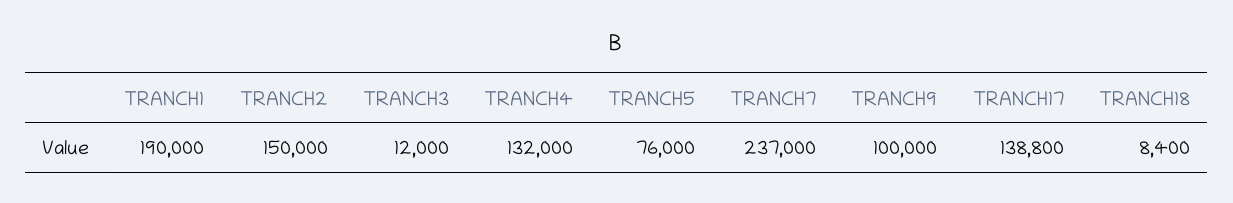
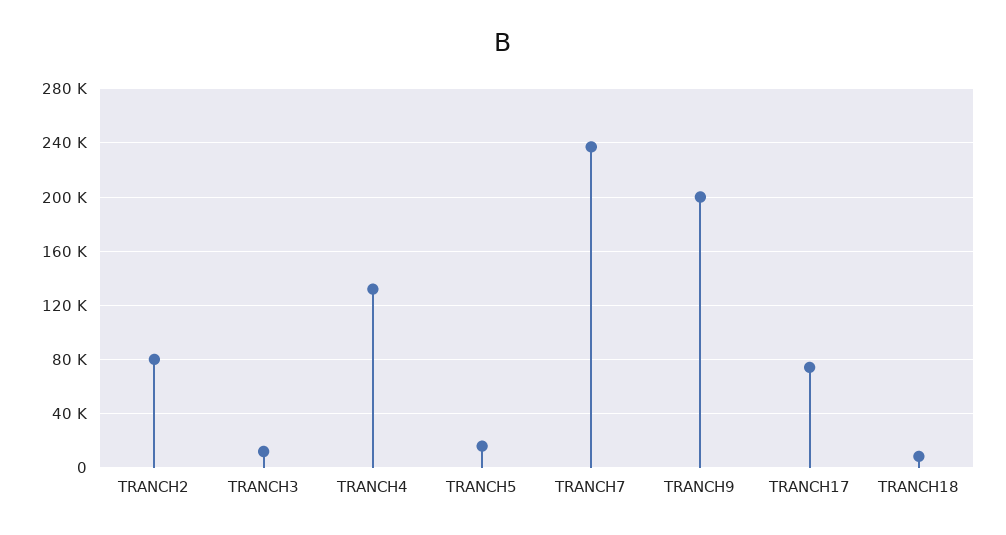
TRANCH1: 190000 -> none
TRANCH2: 150000 -> 80000
TRANCH5: 76000 -> 15000
TRANCH9: 100000 -> 200000
TRANCH17: 138800 -> 75000

